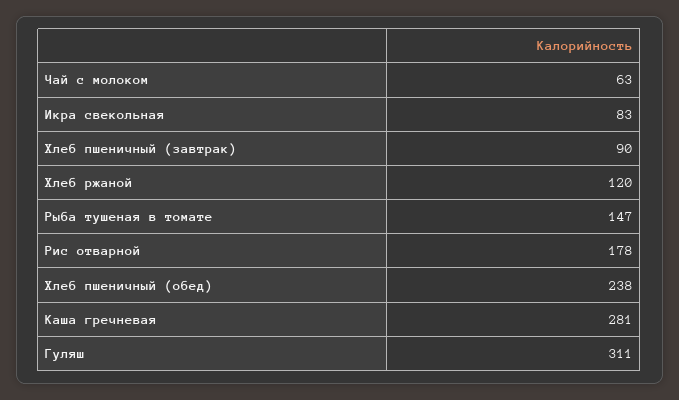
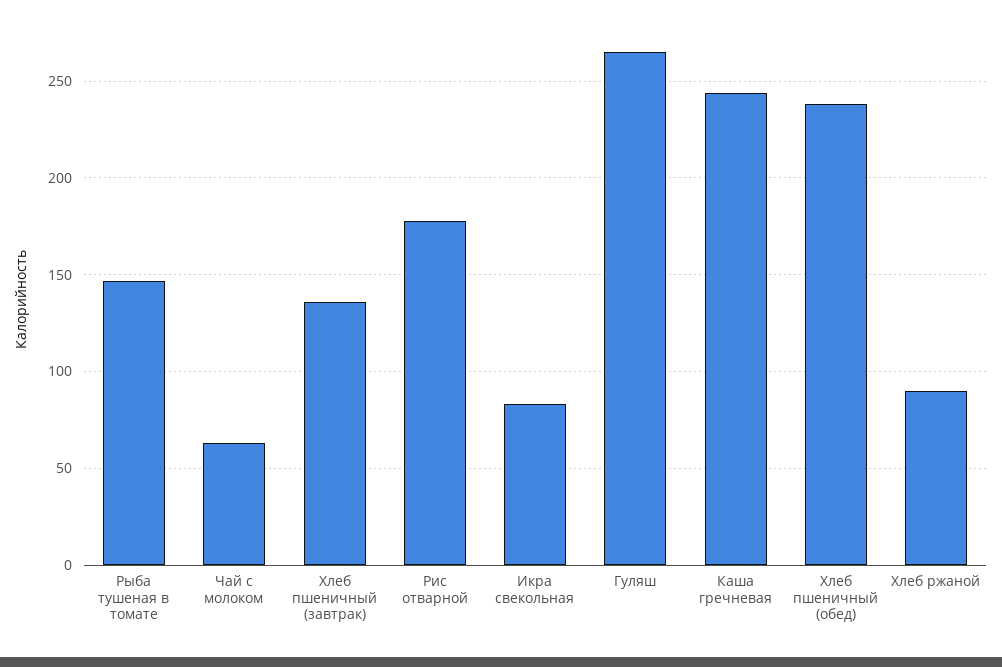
Хлеб пшеничный (завтрак): 90 -> 135
Хлеб ржаной: 120 -> 90
Каша гречневая: 281 -> 245
Гуляш: 311 -> 265

